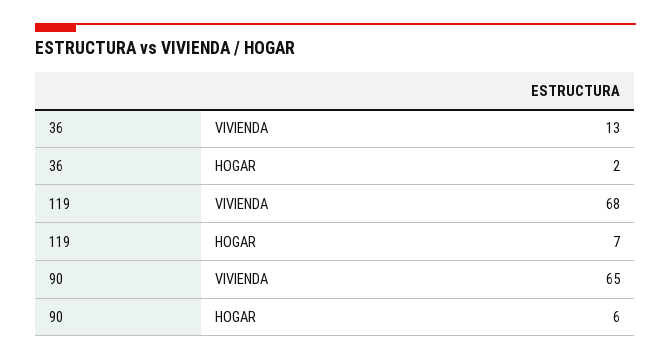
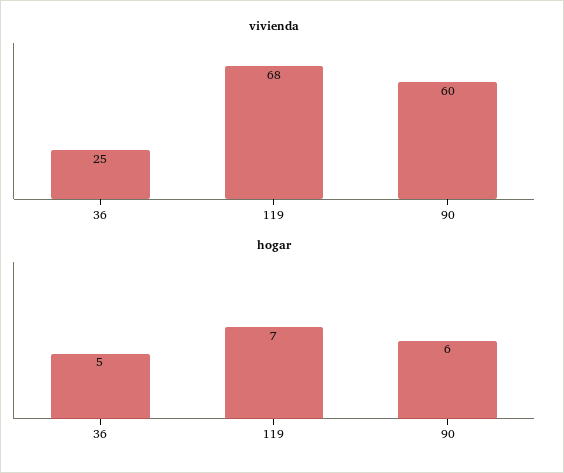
VIVIENDA, 36: 13 -> 25
HOGAR, 36: 2 -> 5
VIVIENDA, 90: 65 -> 60

